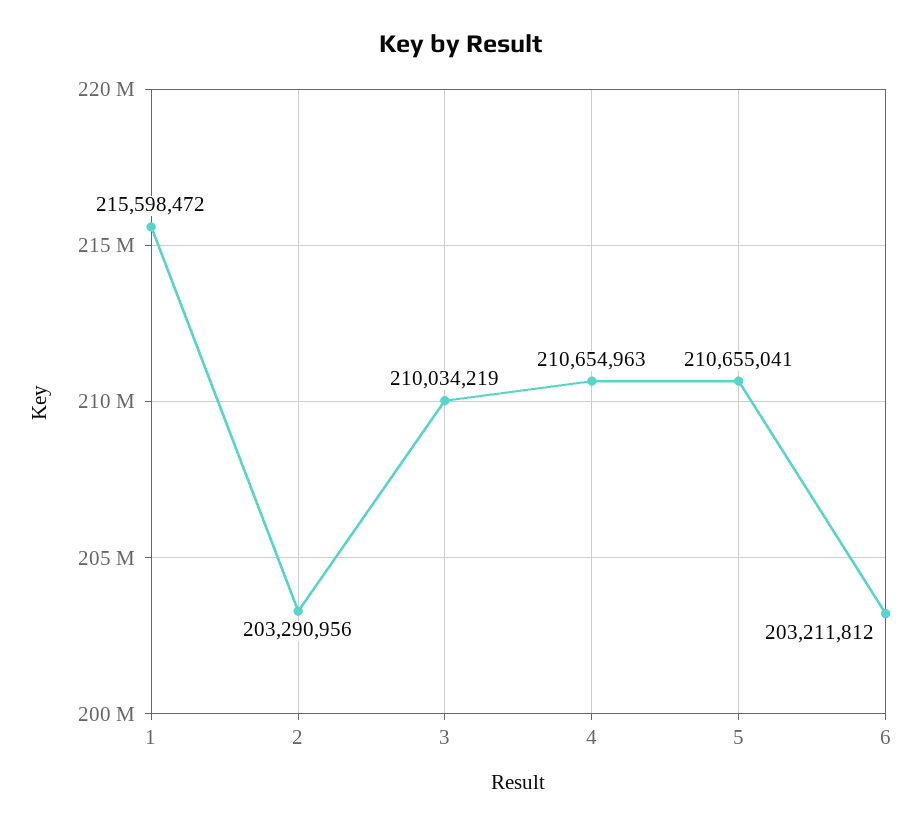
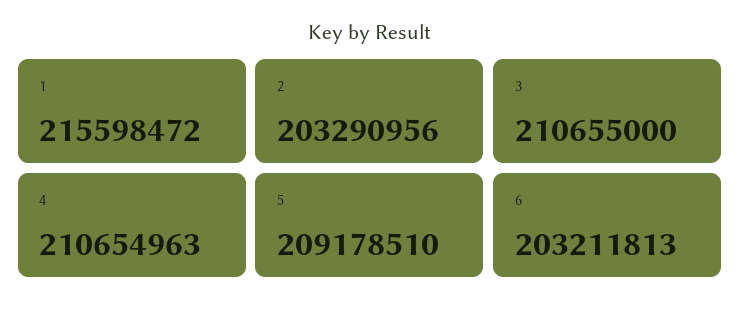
3: 210034219 -> 210655000
5: 210655041 -> 209178510
6: 203211812 -> 203211813

